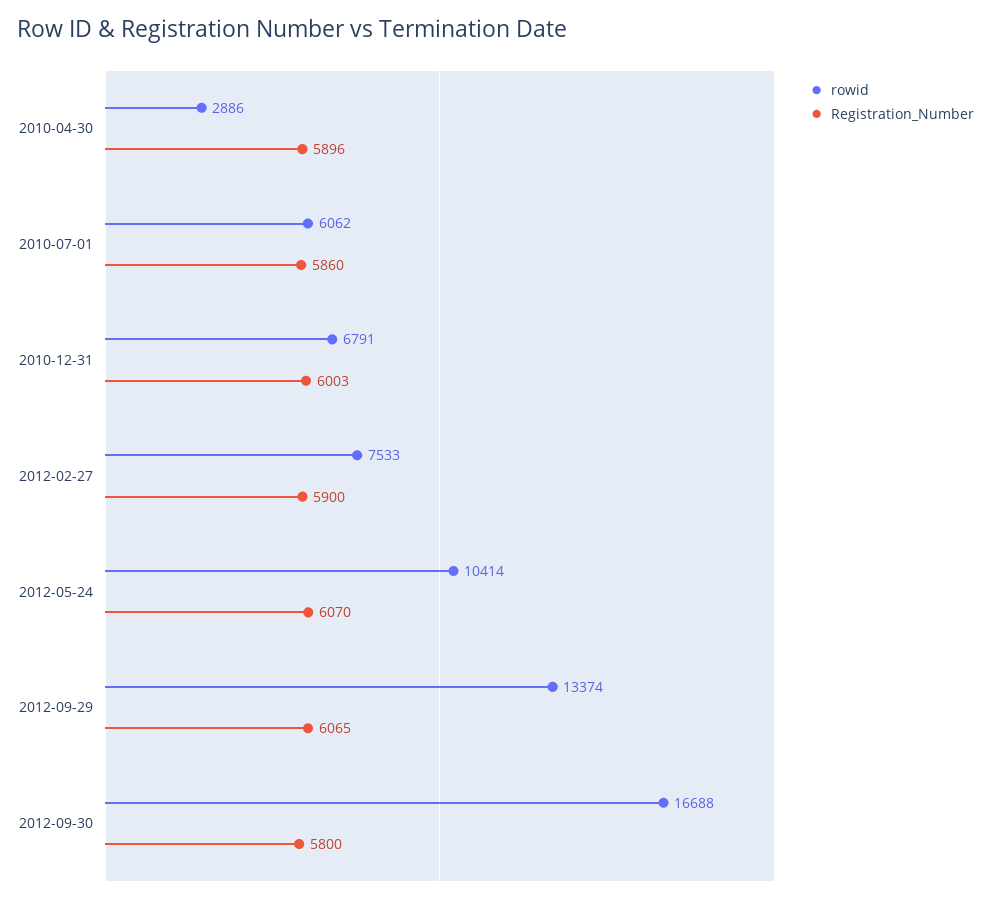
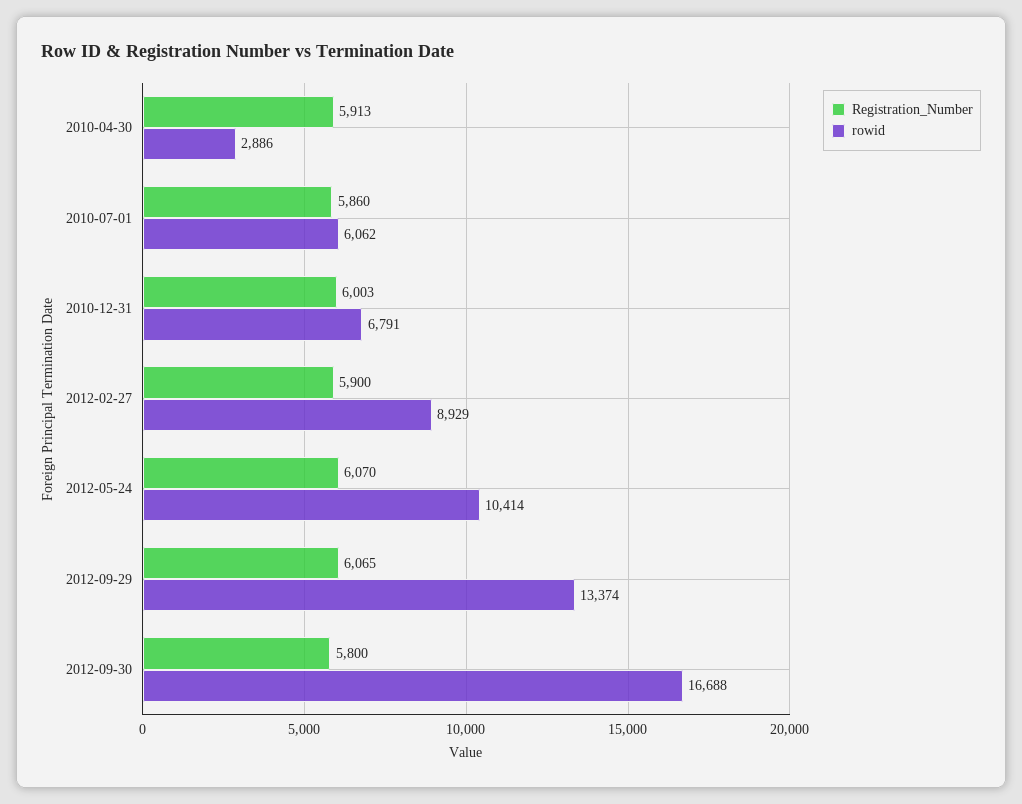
Registration_Number, 2010-04-30: 5896 -> 5913
rowid, 2012-02-27: 7533 -> 8929

